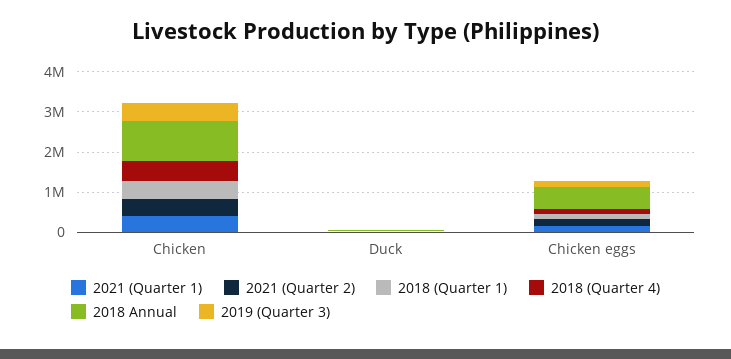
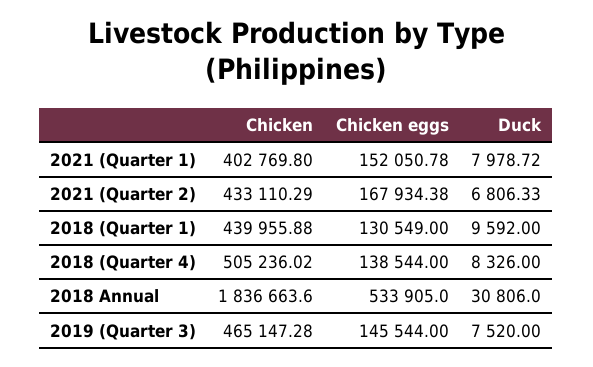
2018 Annual, Chicken: 1000000 -> 1836663.6

